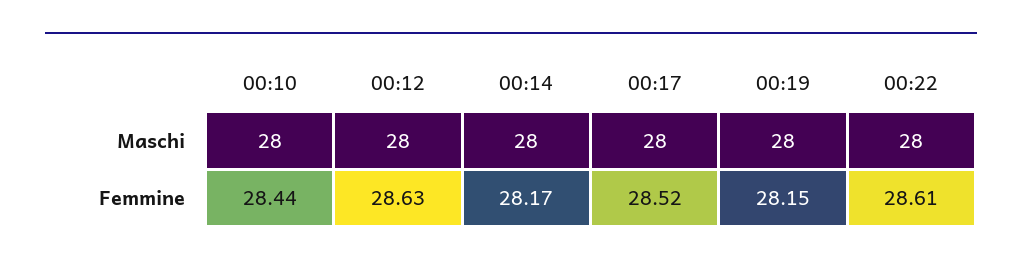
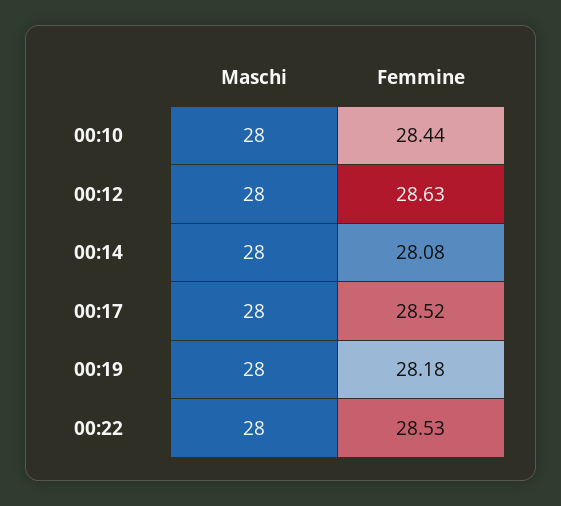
00:14, Femmine: 28.17 -> 28.08
00:19, Femmine: 28.15 -> 28.18
00:22, Femmine: 28.61 -> 28.53

